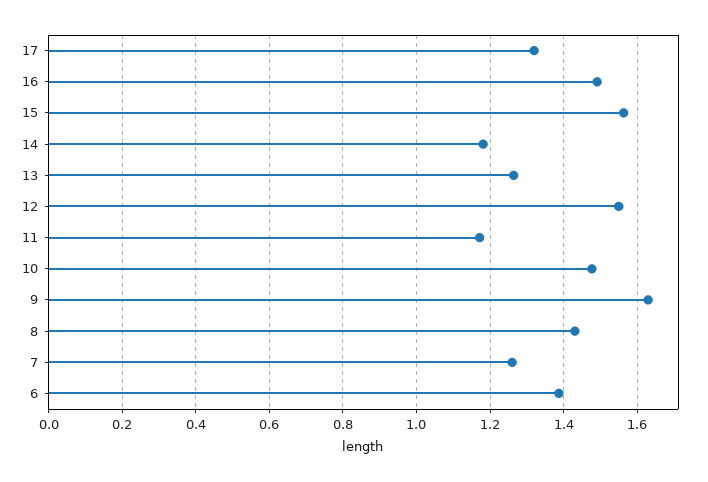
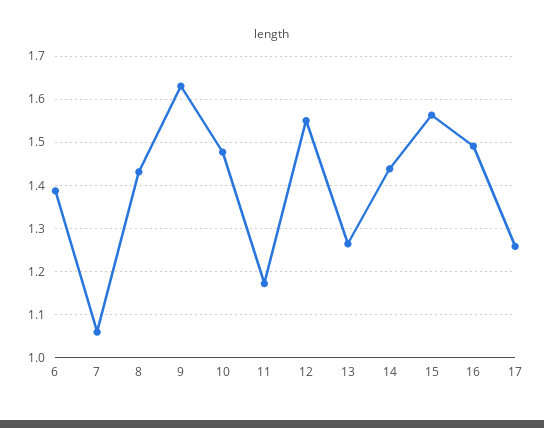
17: 1.32 -> 1.26
14: 1.18 -> 1.44
7: 1.26 -> 1.06

